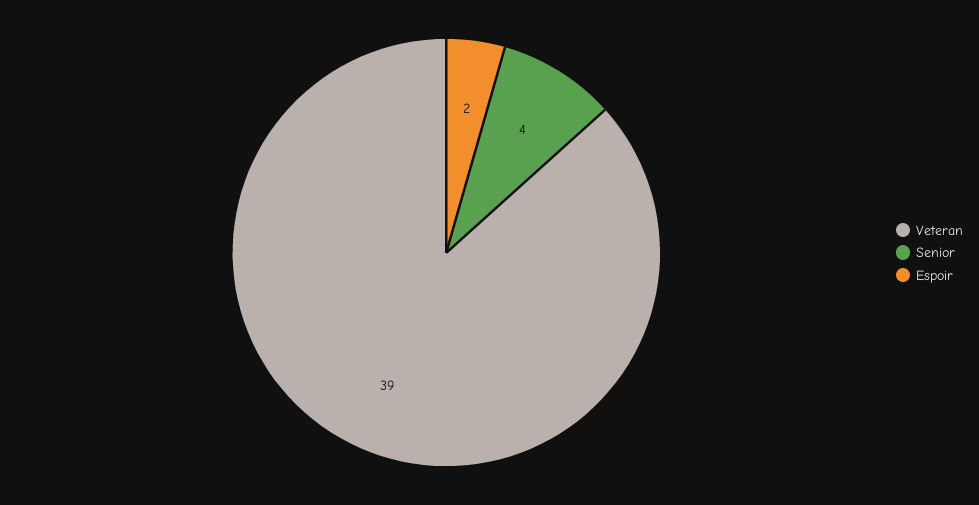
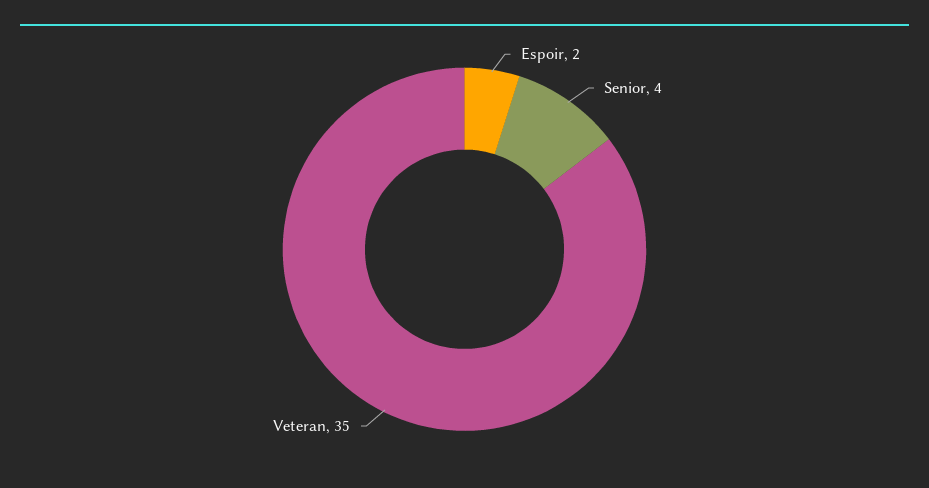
Veteran: 39 -> 35

